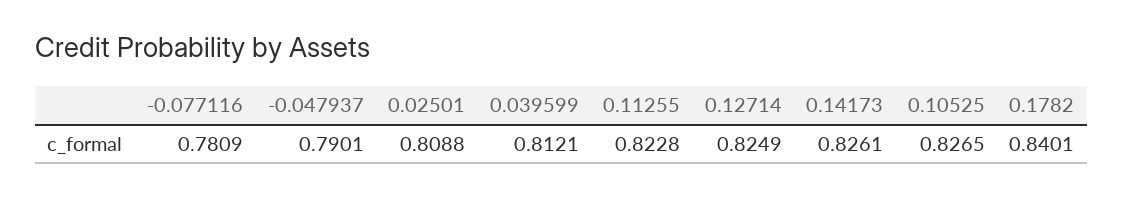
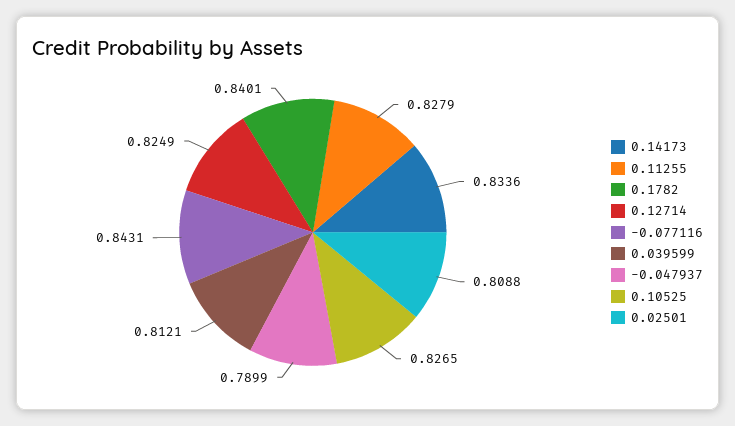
-0.077116: 0.7809 -> 0.8431
-0.047937: 0.7901 -> 0.7899
0.11255: 0.8228 -> 0.8279
0.14173: 0.8261 -> 0.8336

